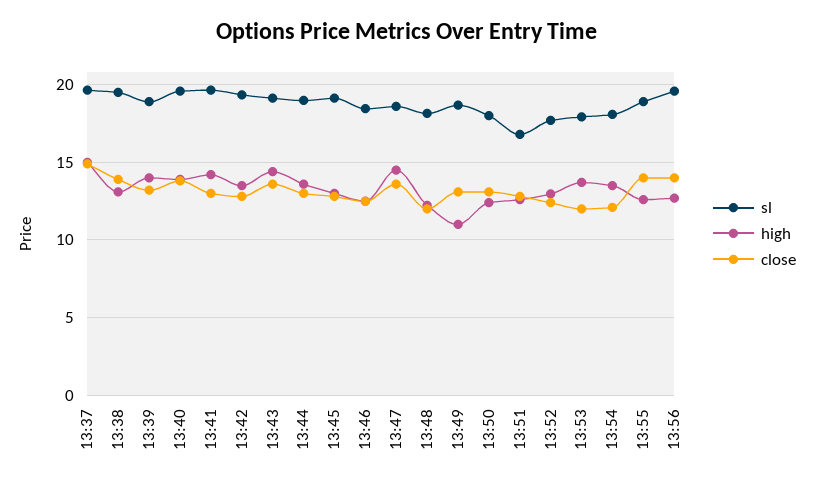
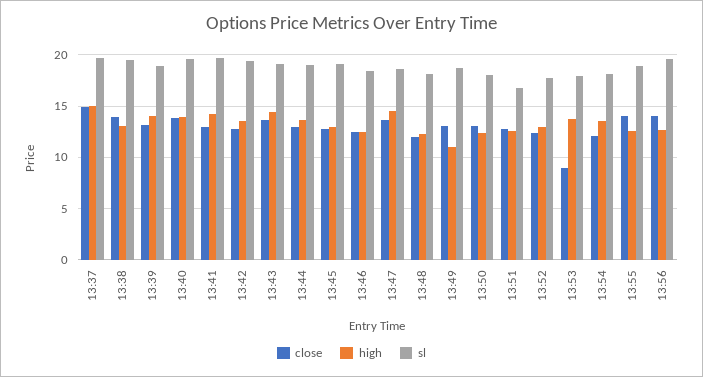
close, 13:53: 12 -> 9

